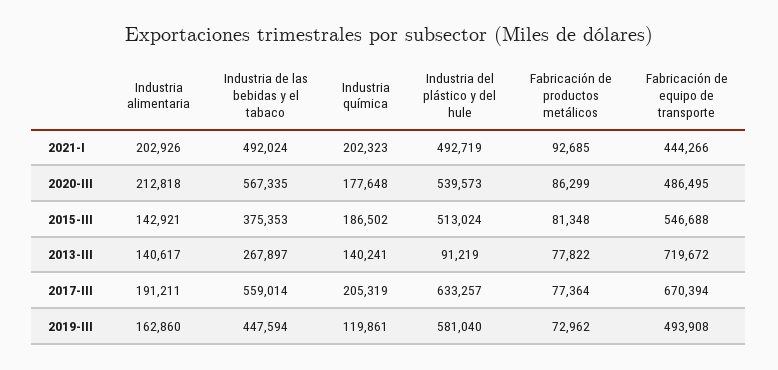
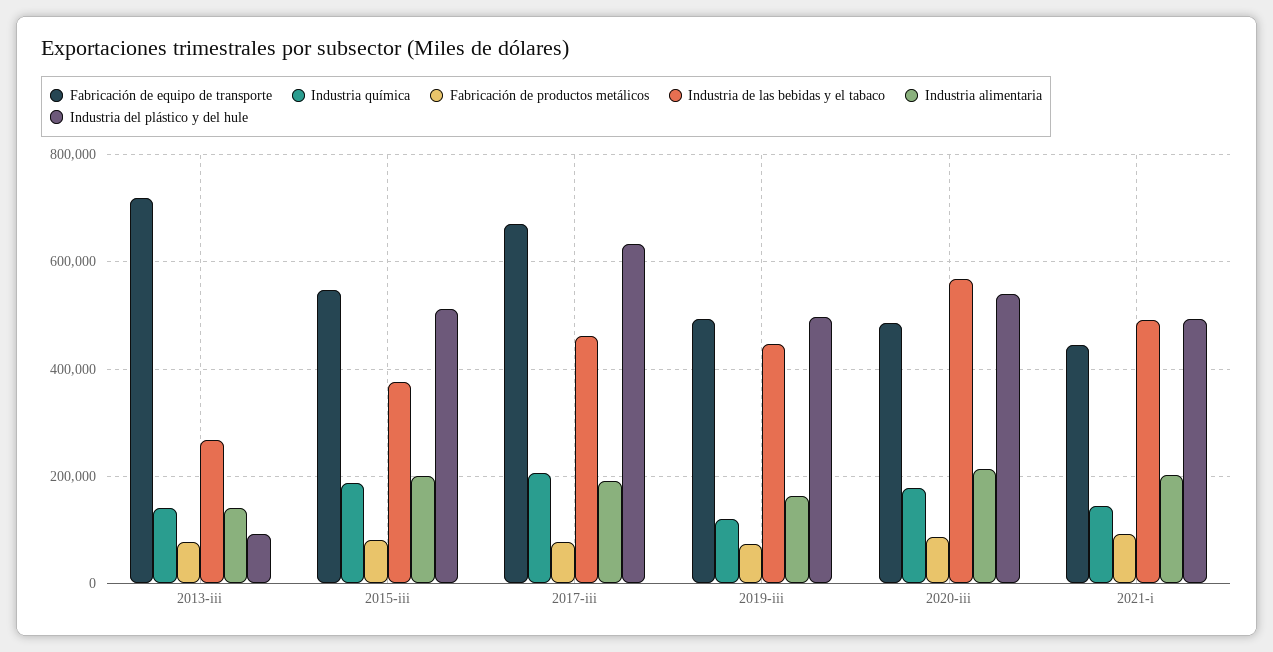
Industria química, 2021-I: 202323 -> 140000
Industria alimentaria, 2015-III: 142921 -> 200000
Industria de las bebidas y el tabaco, 2017-III: 559014 -> 460000
Industria del plástico y del hule, 2019-III: 581040 -> 500000

